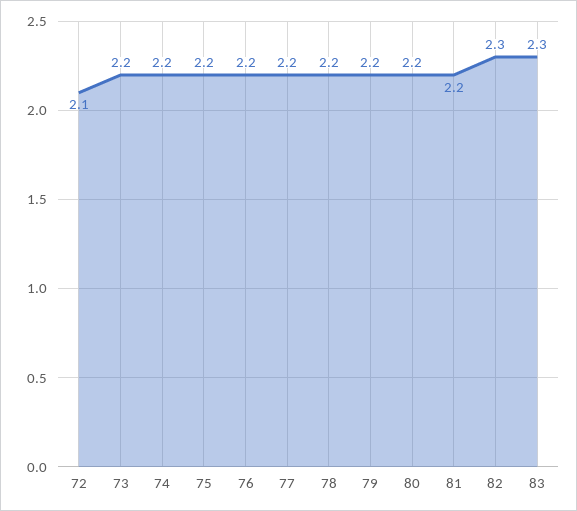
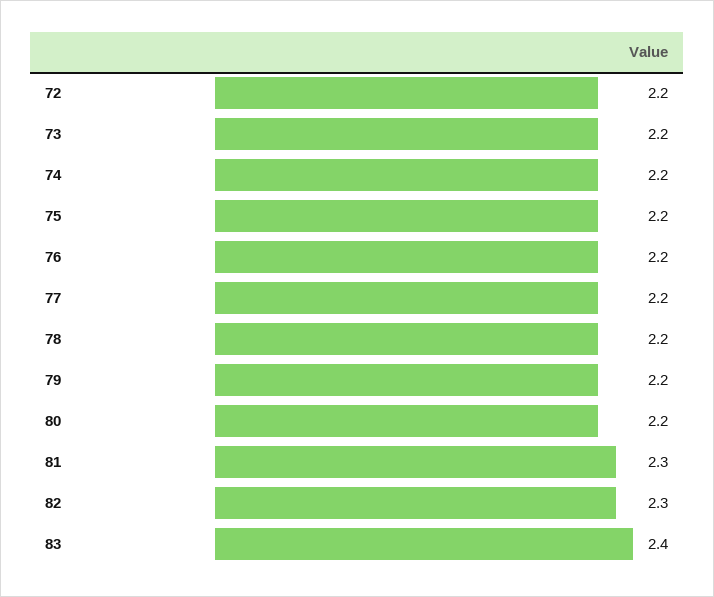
72: 2.1 -> 2.2
81: 2.2 -> 2.3
83: 2.3 -> 2.4

